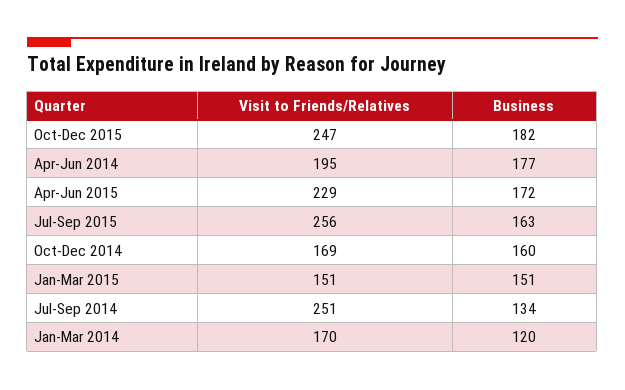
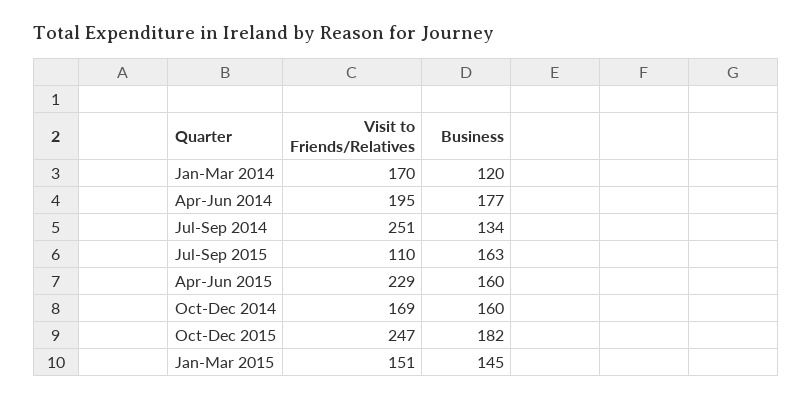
Business, Apr-Jun 2015: 172 -> 160
Visit to Friends/Relatives, Jul-Sep 2015: 256 -> 110
Business, Jan-Mar 2015: 151 -> 145

